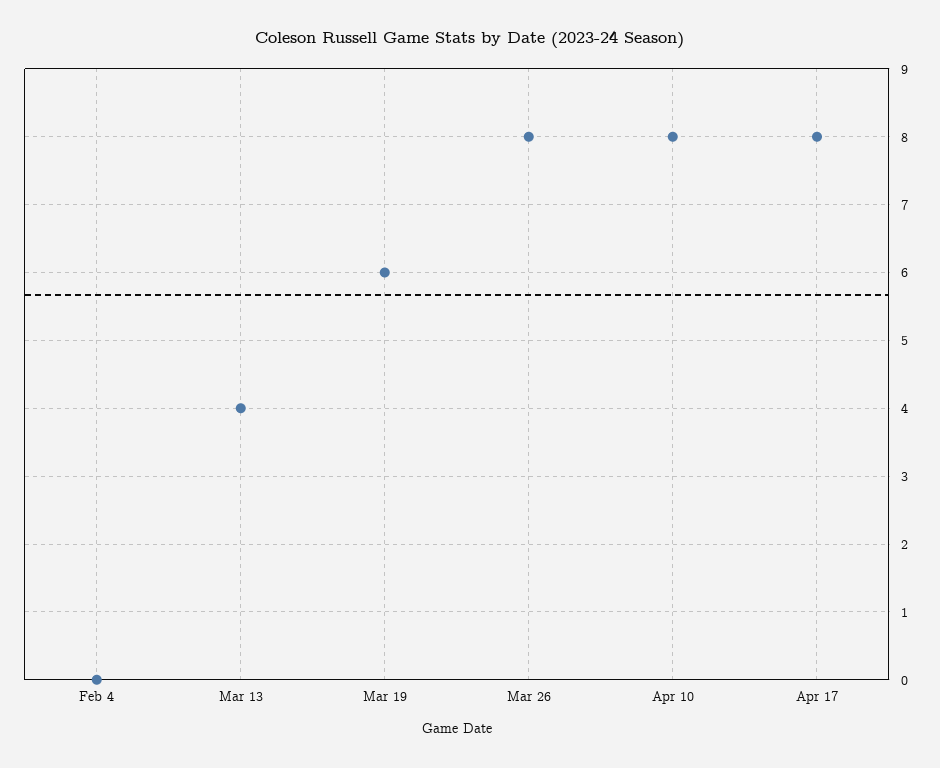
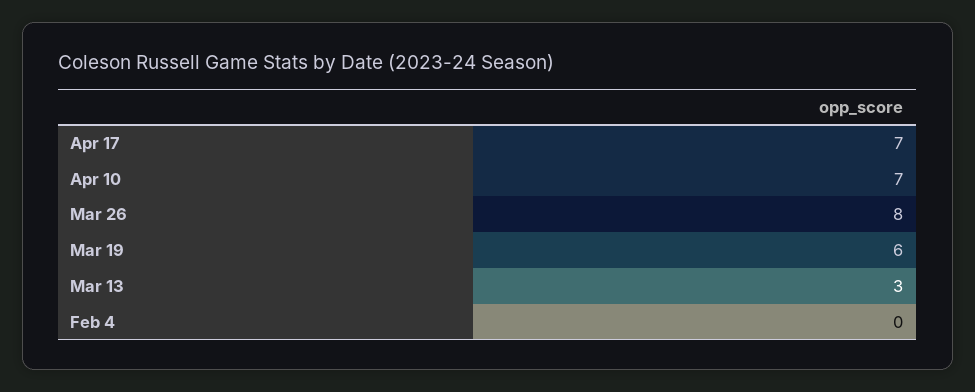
Mar 13: 4 -> 3
Apr 10: 8 -> 7
Apr 17: 8 -> 7

